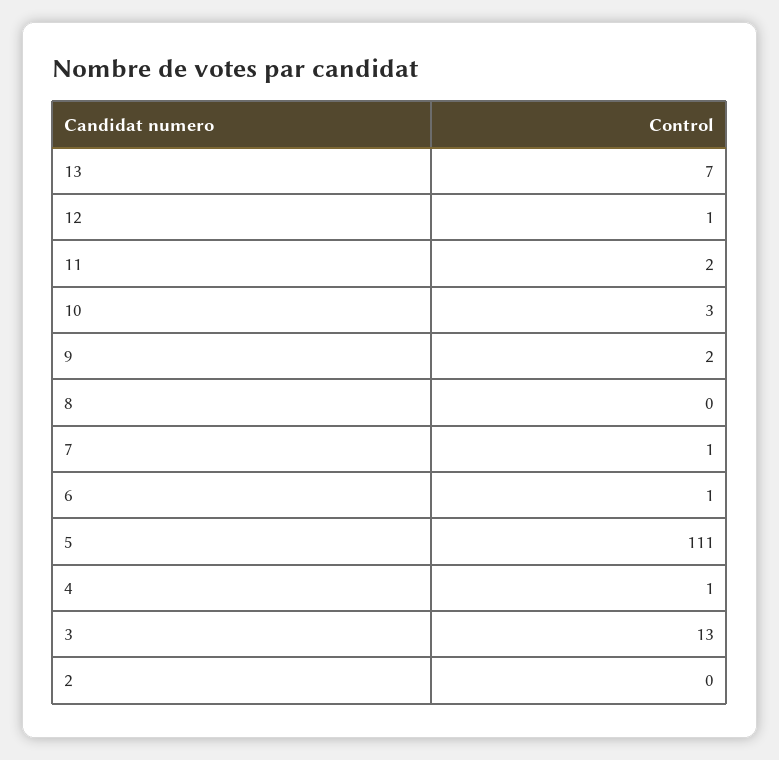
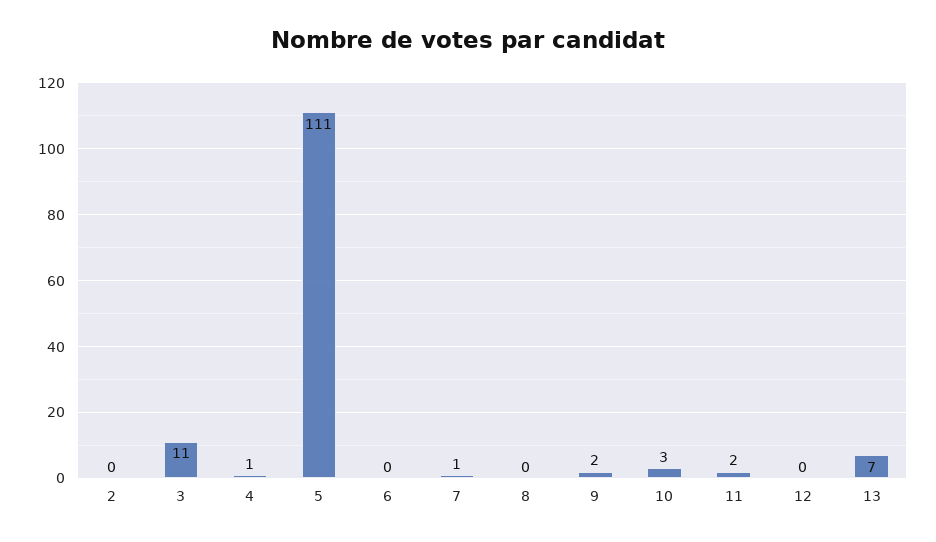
12: 1 -> 0
6: 1 -> 0
3: 13 -> 11

